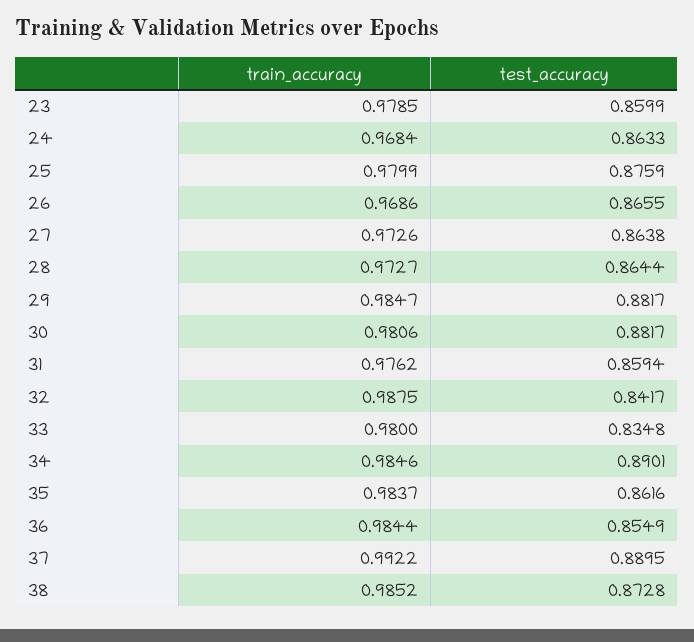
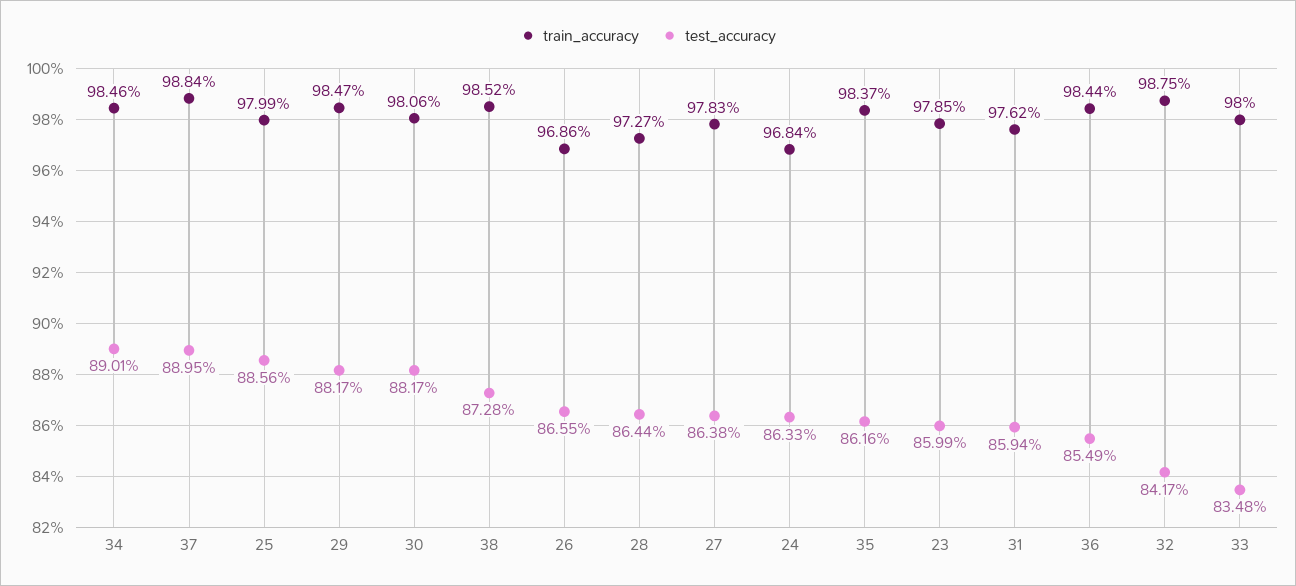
test_accuracy, 25: 0.8759 -> 0.8856
train_accuracy, 27: 0.9726 -> 0.9783
train_accuracy, 37: 0.9922 -> 0.9884

